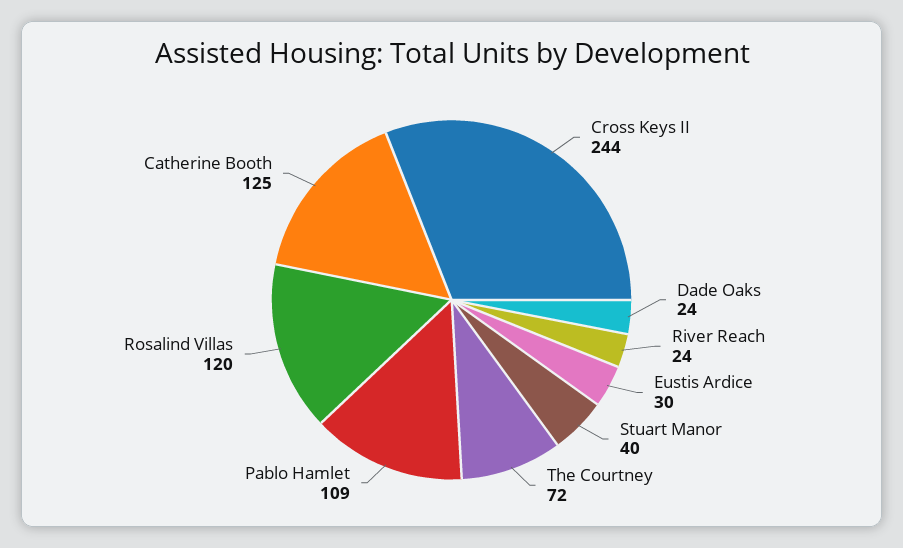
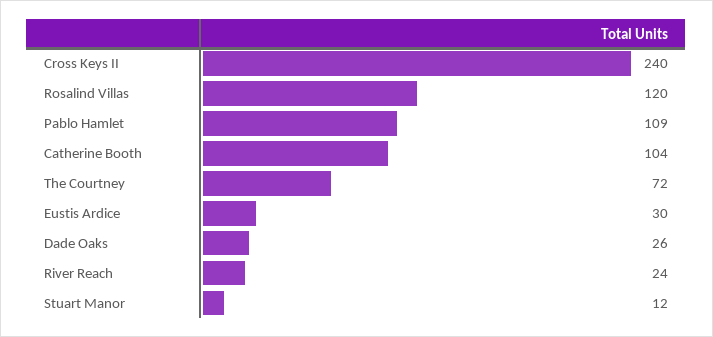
Cross Keys II: 244 -> 240
Dade Oaks: 24 -> 26
Stuart Manor: 40 -> 12
Catherine Booth: 125 -> 104

